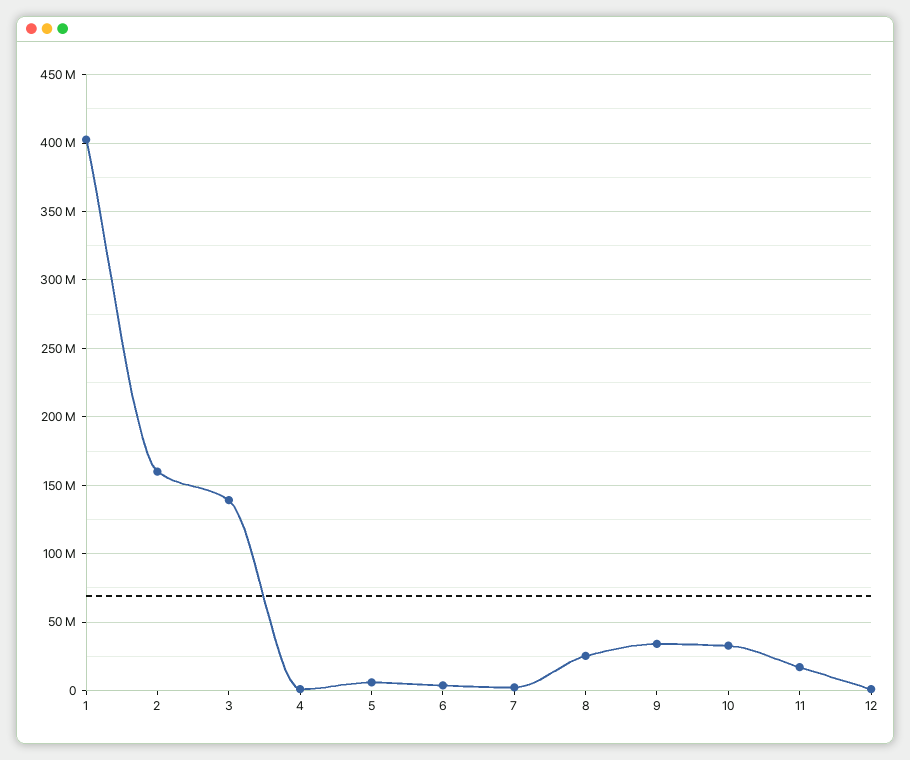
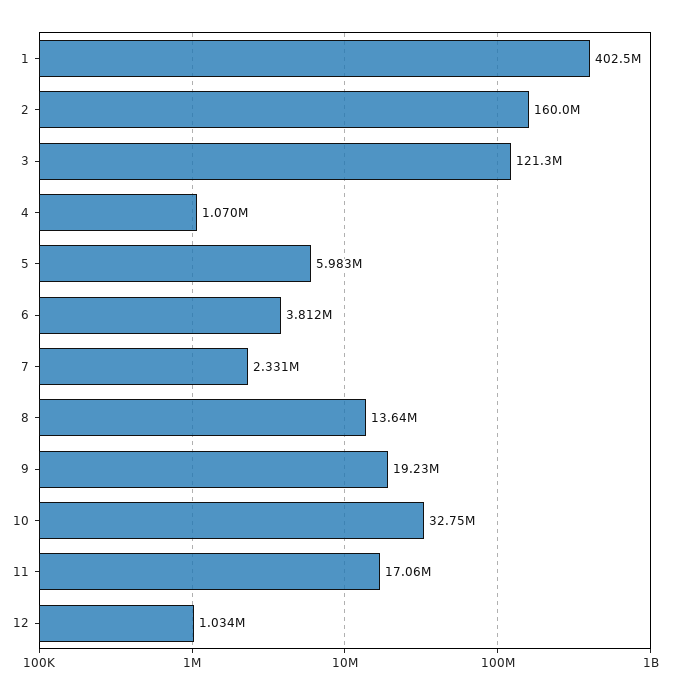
3: 140000000 -> 121300000
8: 25000000 -> 13640000
9: 35000000 -> 19230000

